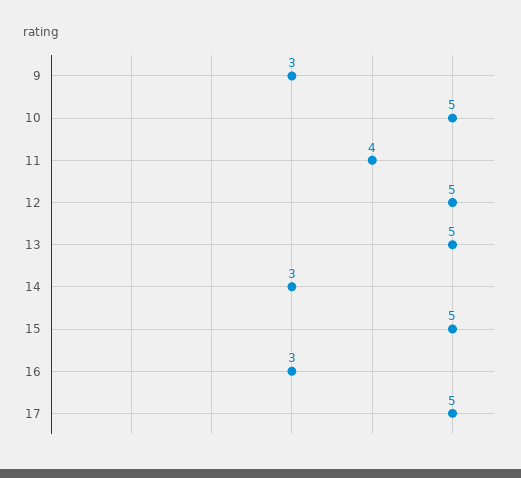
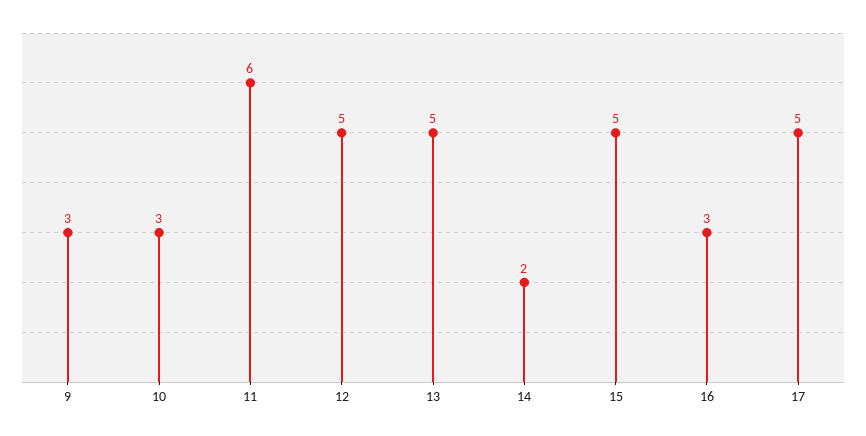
10: 5 -> 3
11: 4 -> 6
14: 3 -> 2

